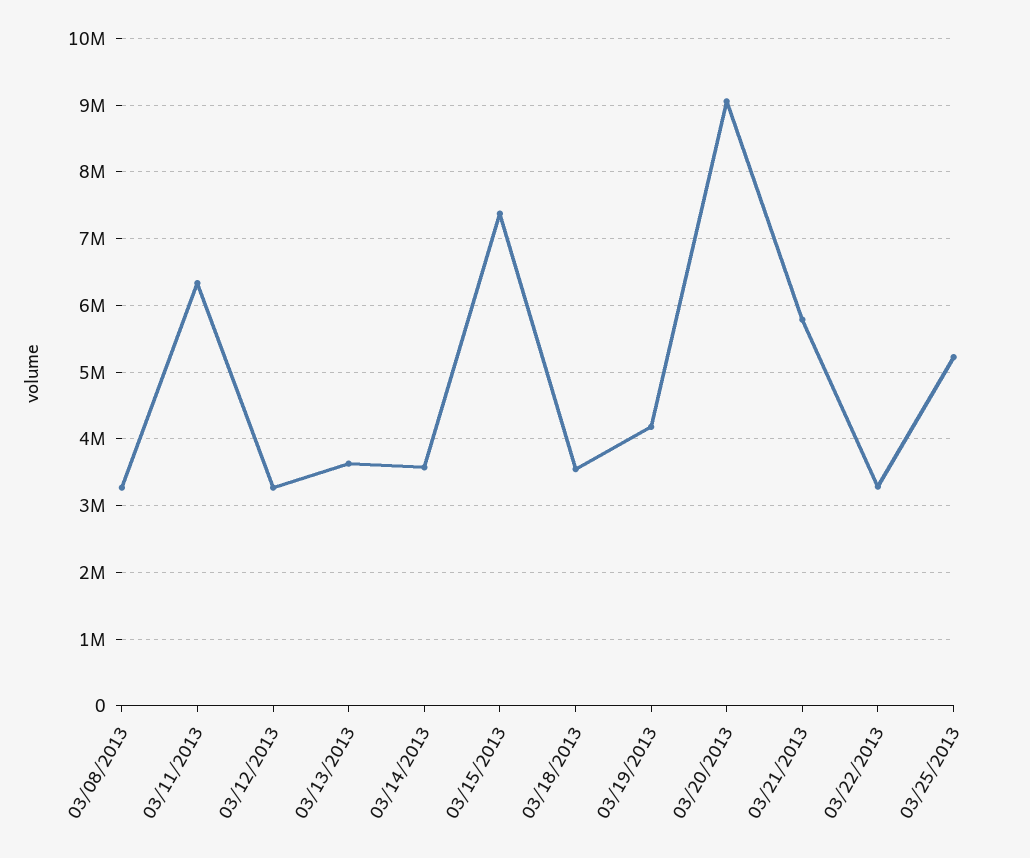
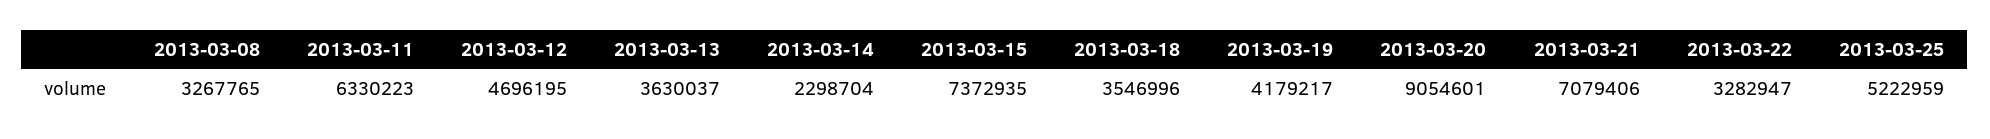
03/12/2013: 3300000 -> 4696195
03/14/2013: 3600000 -> 2298704
03/21/2013: 5800000 -> 7079406

